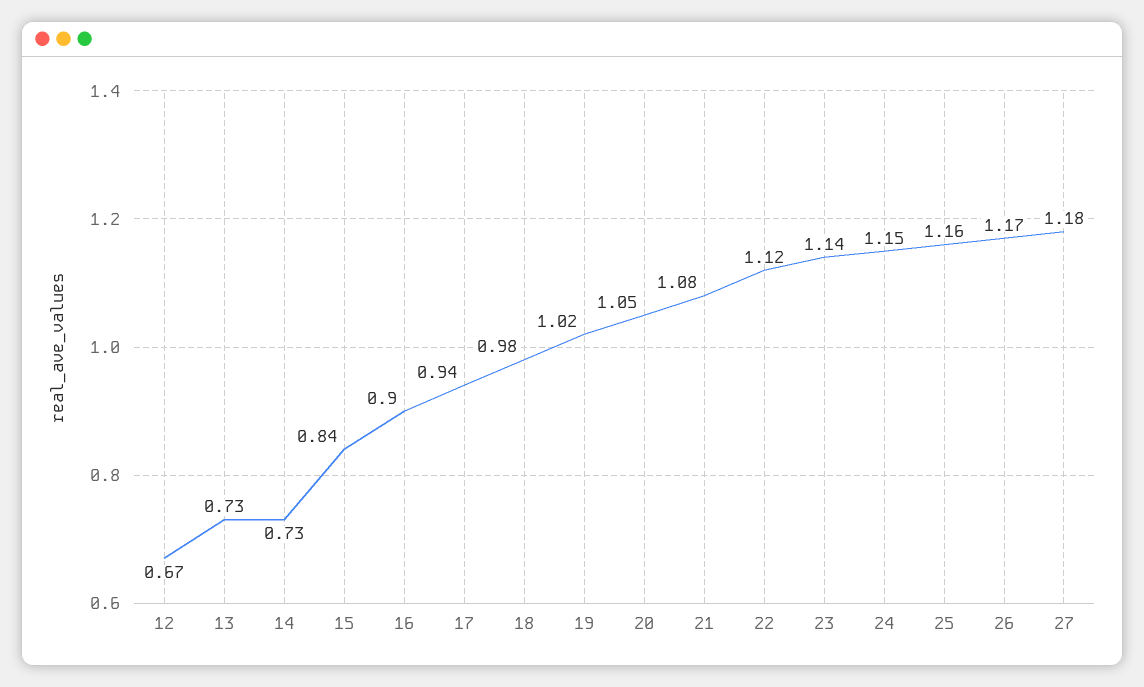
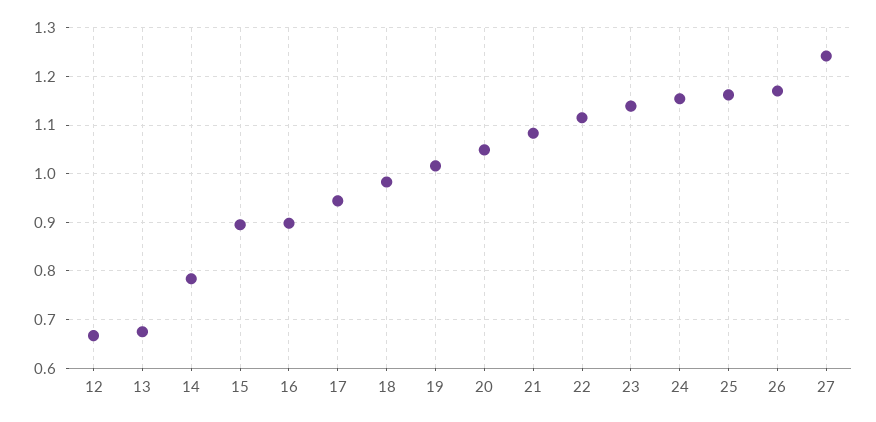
13: 0.73 -> 0.68
14: 0.73 -> 0.78
15: 0.84 -> 0.9
27: 1.18 -> 1.24

